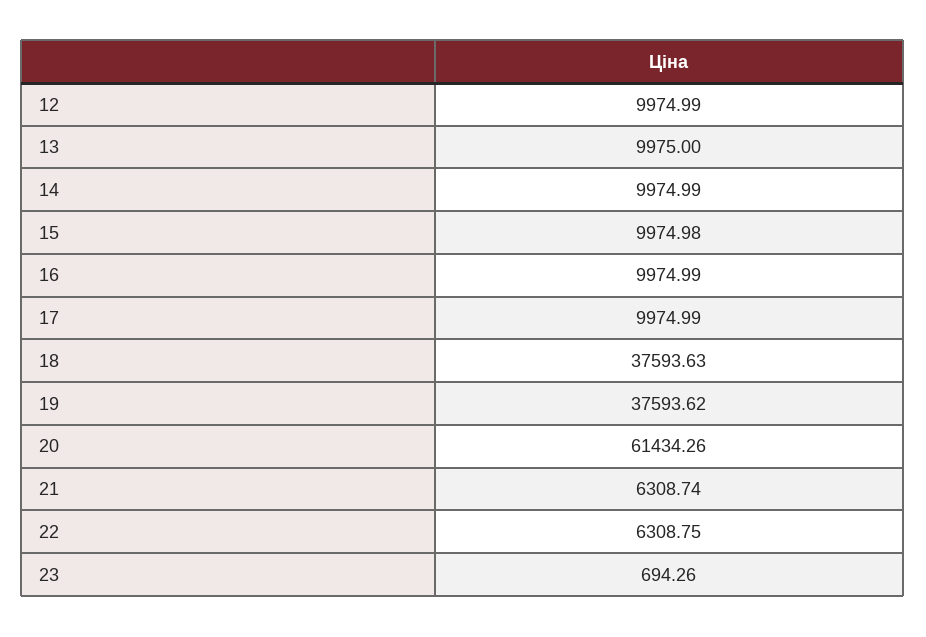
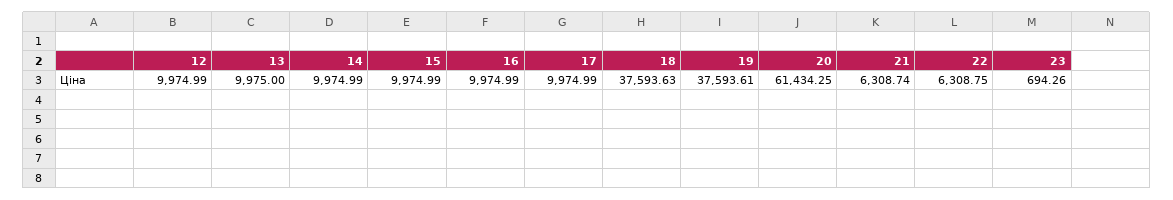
15: 9974.98 -> 9974.99
19: 37593.62 -> 37593.61
20: 61434.26 -> 61434.25

